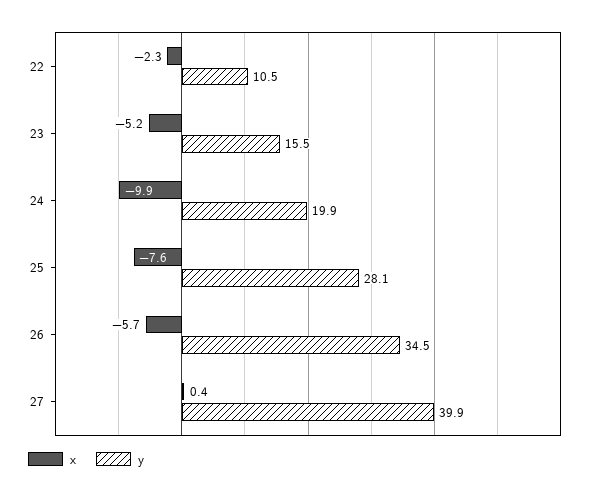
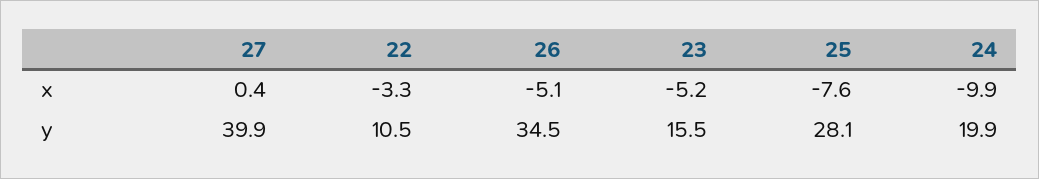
x, 22: -2.3 -> -3.3
x, 26: -5.7 -> -5.1

